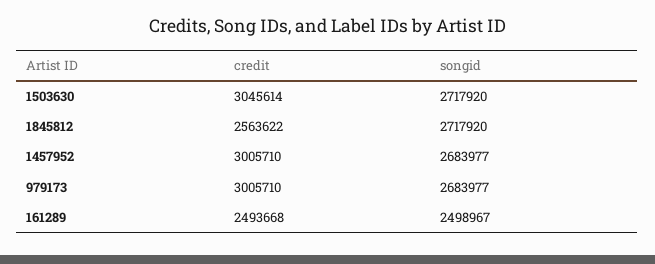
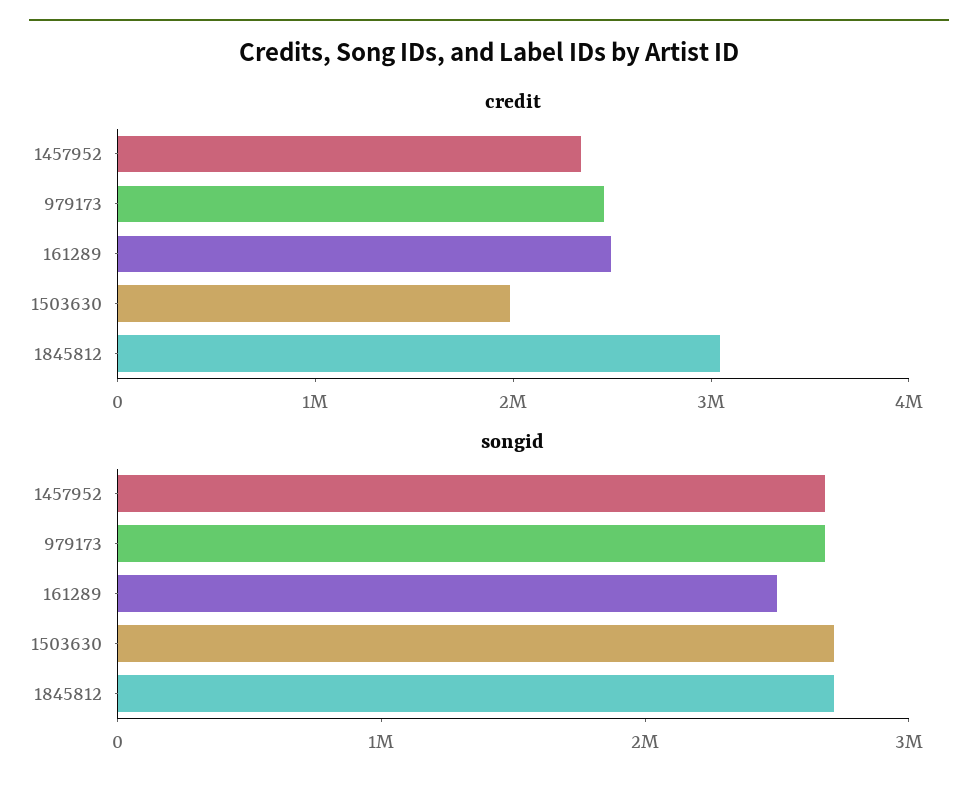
credit, 1503630: 3045614 -> 2000000
credit, 1845812: 2563622 -> 3000000
credit, 1457952: 3005710 -> 2400000
credit, 979173: 3005710 -> 2400000

